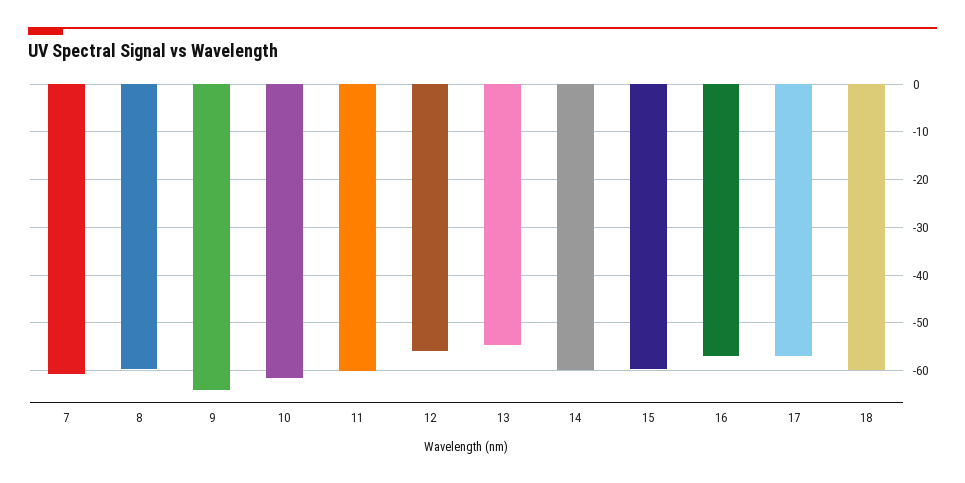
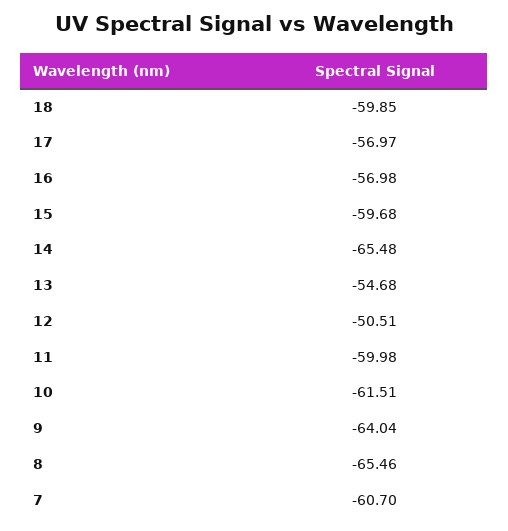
8: -60 -> -65.46
12: -56 -> -50.51
14: -60 -> -65.48

